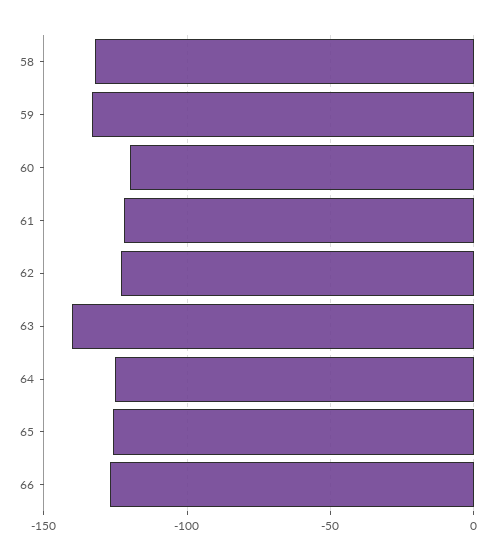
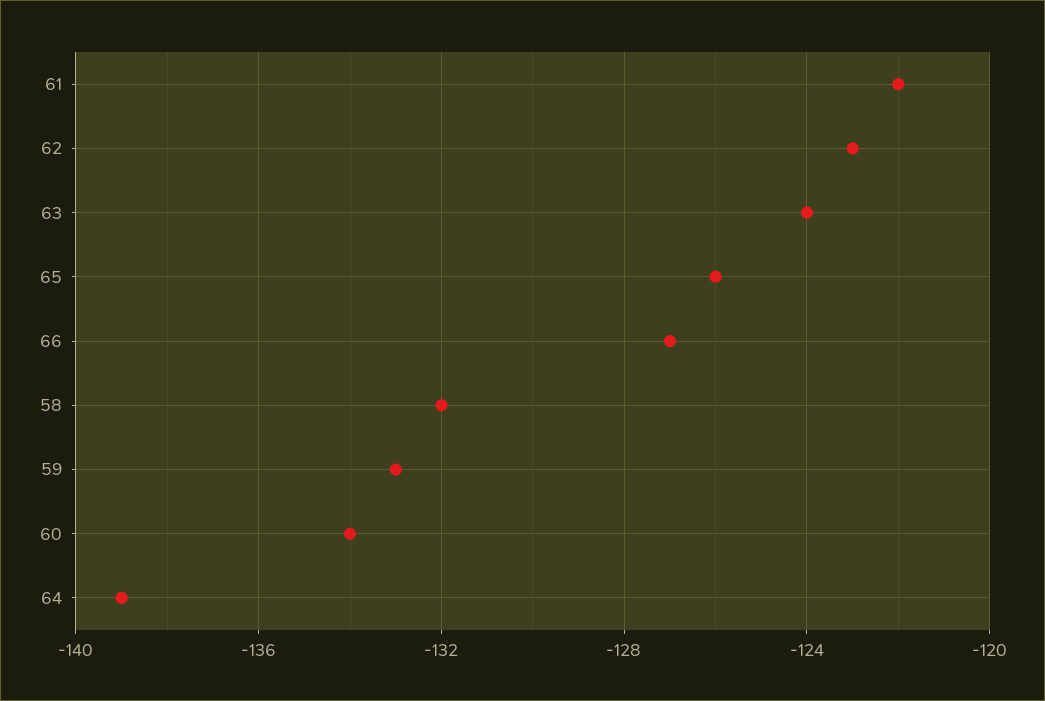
60: -120 -> -134
63: -140 -> -124
64: -125 -> -139

